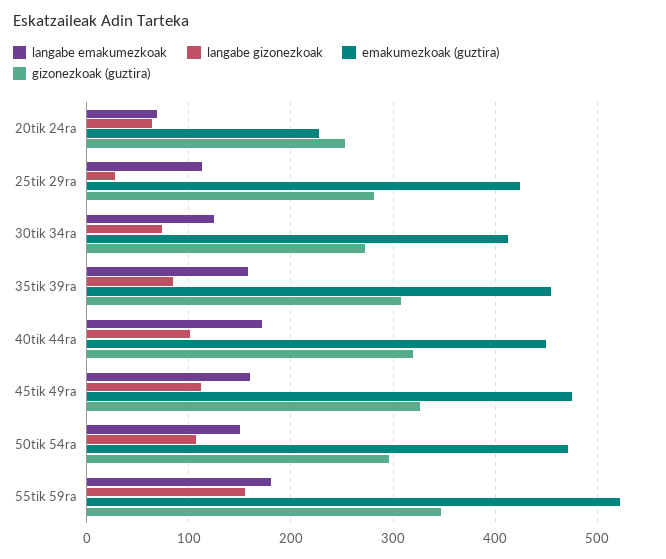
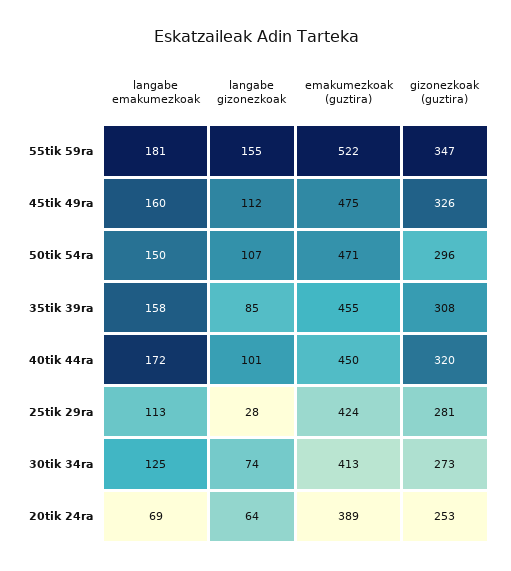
emakumezkoak (guztira), 20tik 24ra: 230 -> 389

